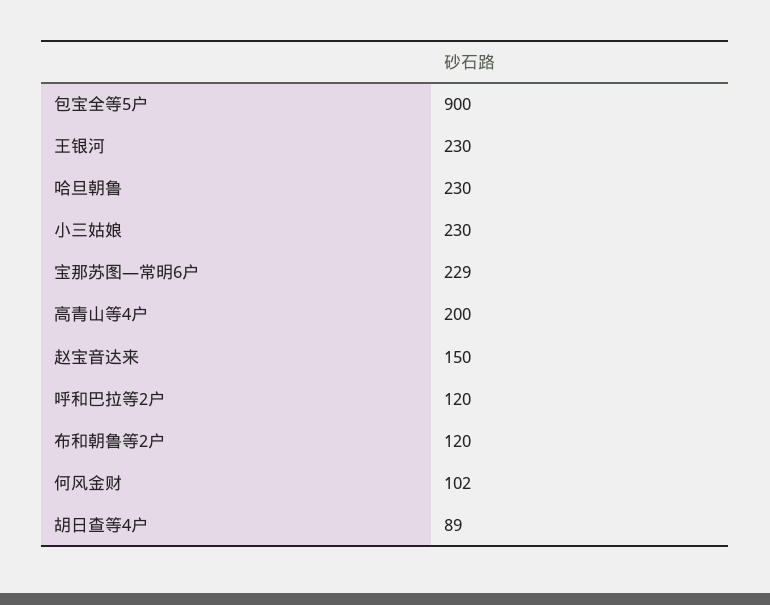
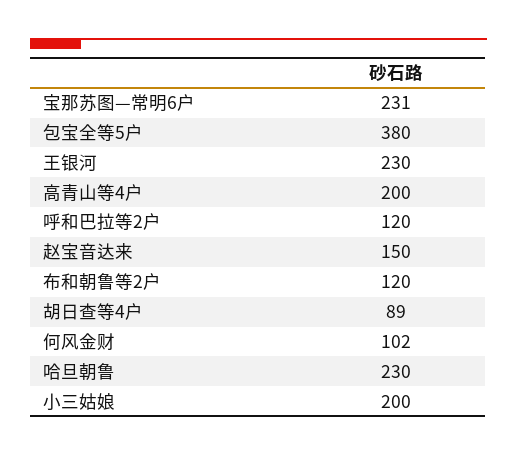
包宝全等5户: 900 -> 380
小三姑娘: 230 -> 200
宝那苏图—常明6户: 229 -> 231

